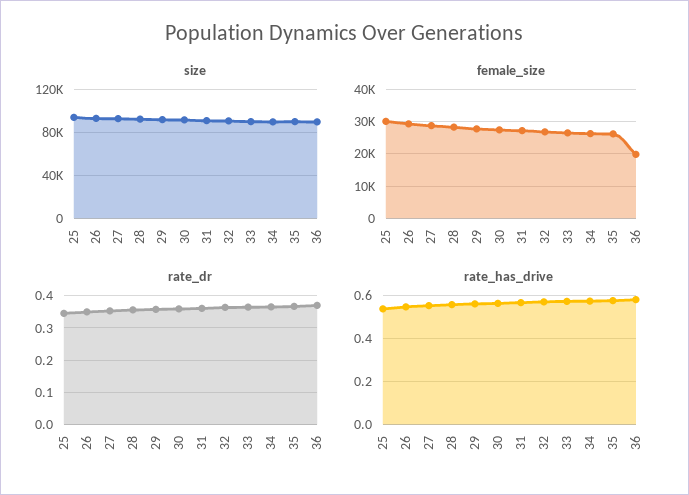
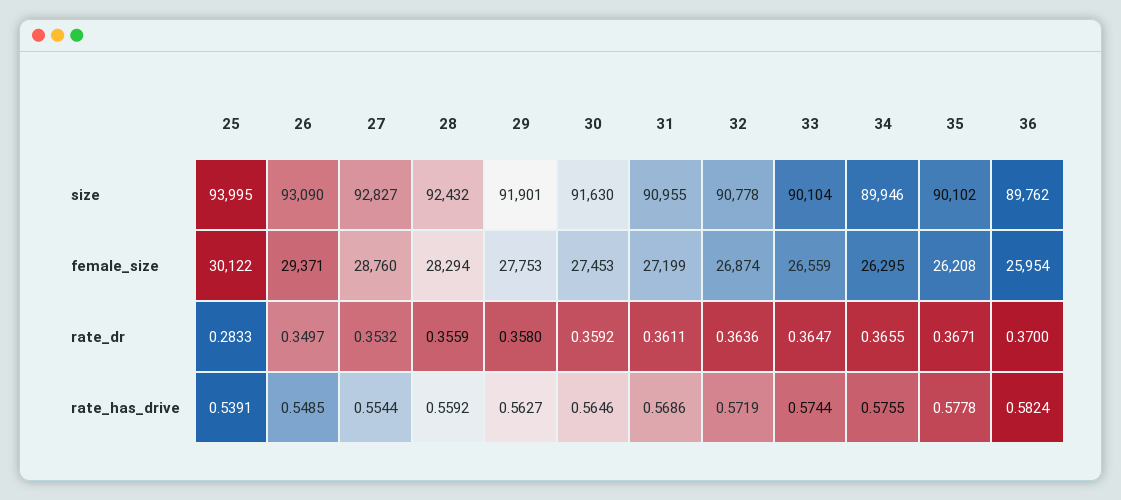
female_size, 36: 20000 -> 25954
rate_dr, 25: 0.34 -> 0.2833

